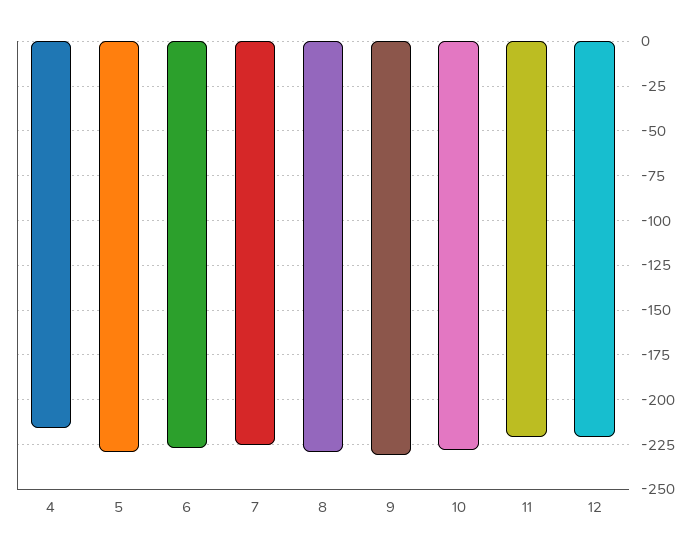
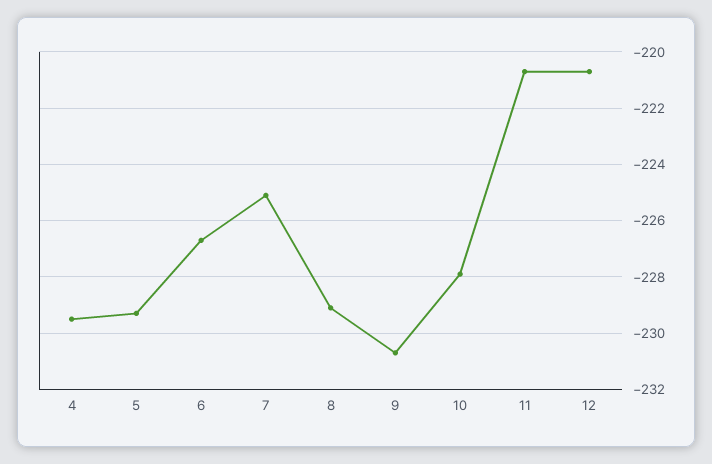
4: -215 -> -229.5

